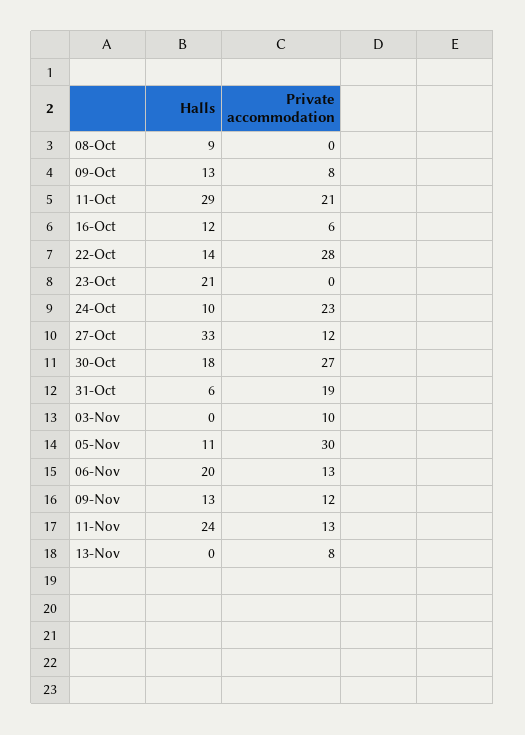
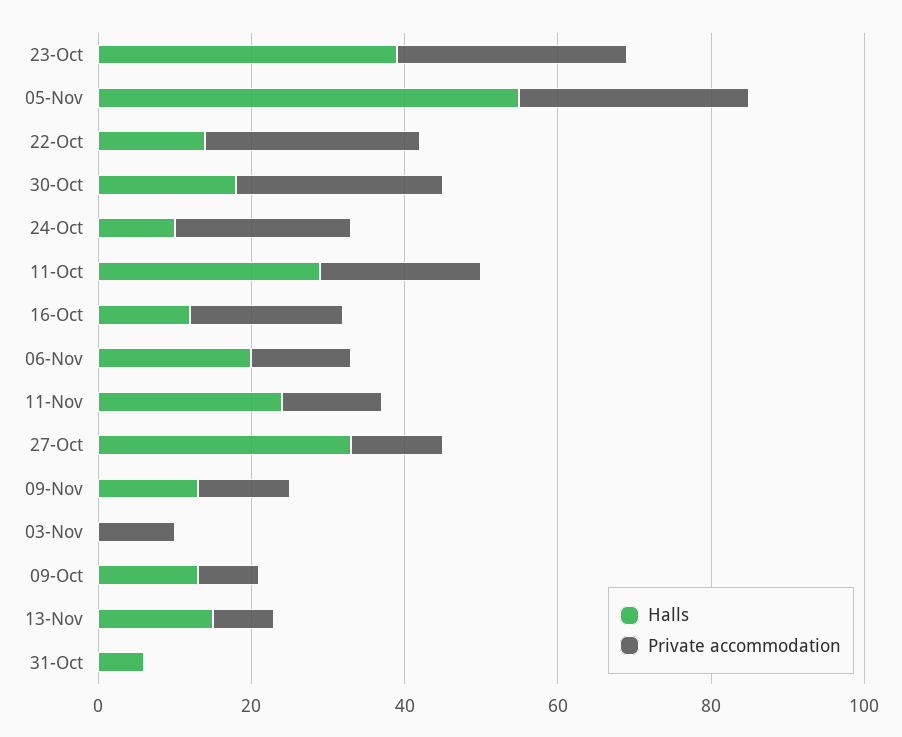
Halls, 08-Oct: 9 -> none
Private accommodation, 08-Oct: 0 -> none
Private accommodation, 16-Oct: 6 -> 20
Halls, 23-Oct: 21 -> 40
Private accommodation, 23-Oct: 0 -> 30
Private accommodation, 31-Oct: 19 -> 0
Halls, 05-Nov: 11 -> 55
Halls, 13-Nov: 0 -> 15

